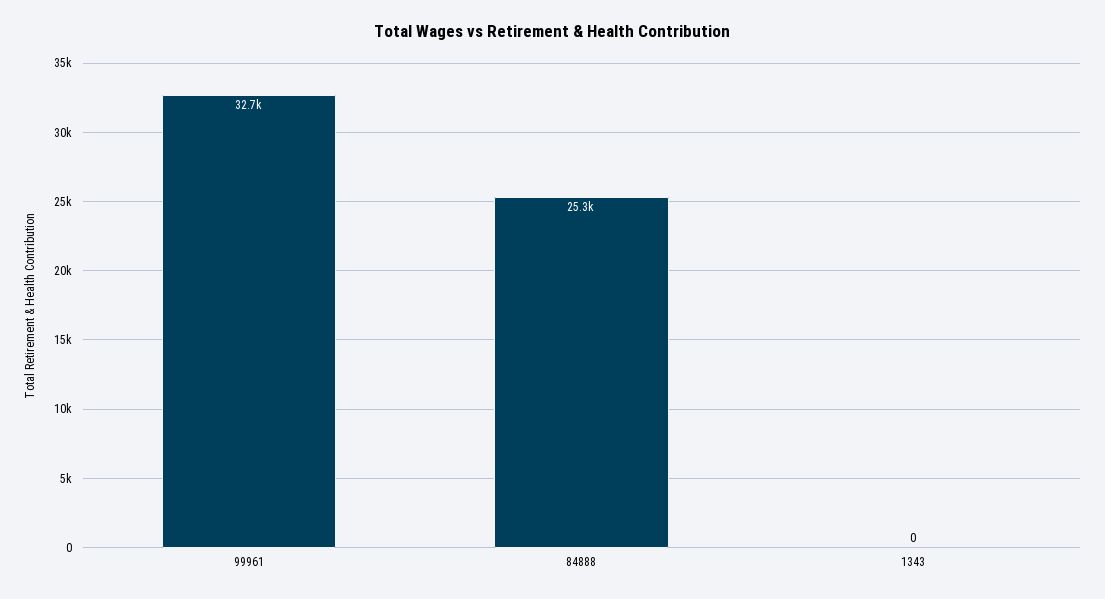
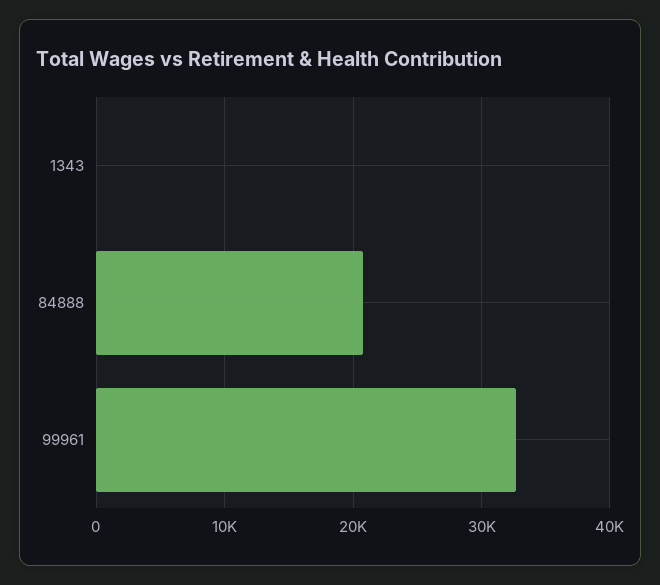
84888: 25300 -> 21000

